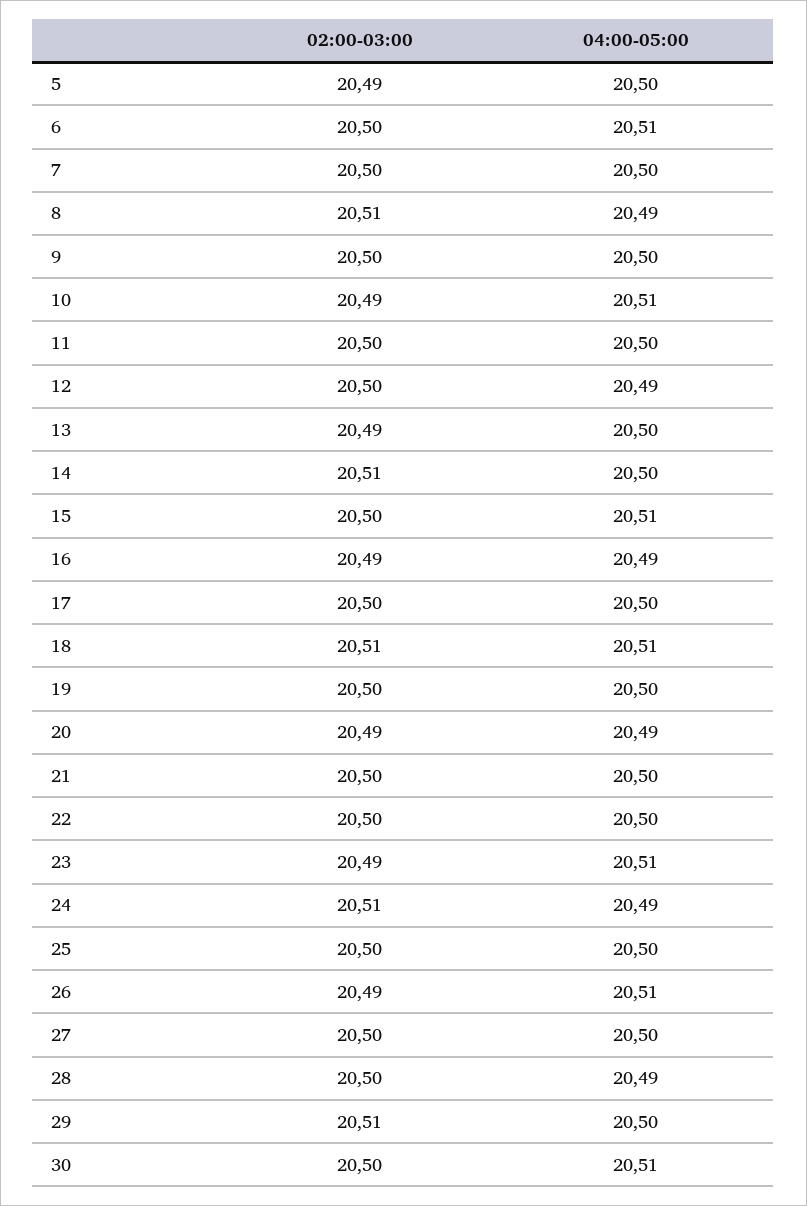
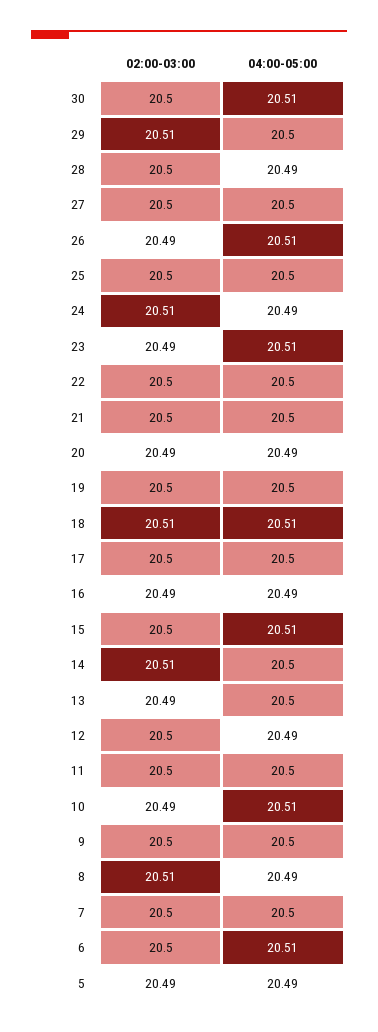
04:00-05:00, 5: 20.5 -> 20.49

